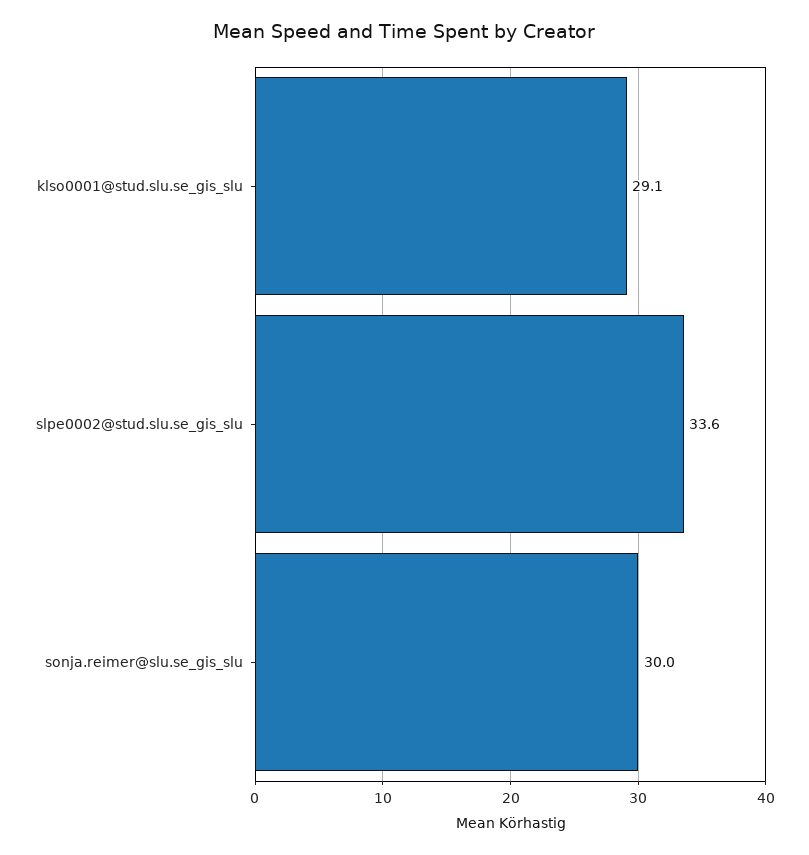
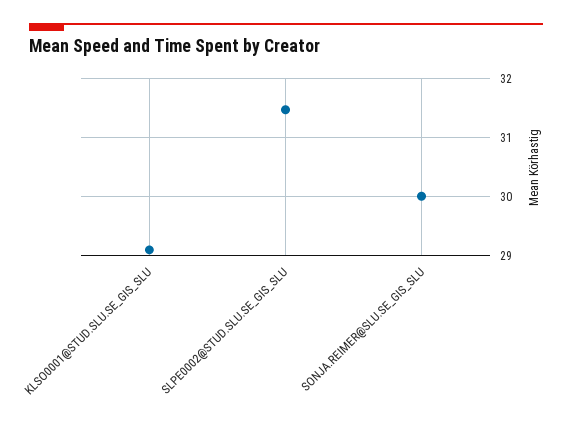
slpe0002@stud.slu.se_gis_slu: 33.6 -> 31.4

